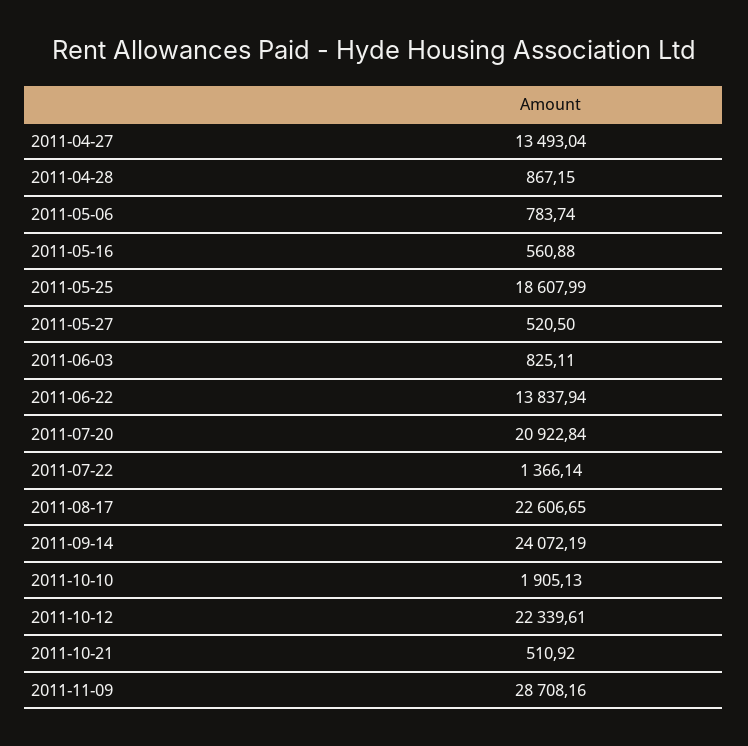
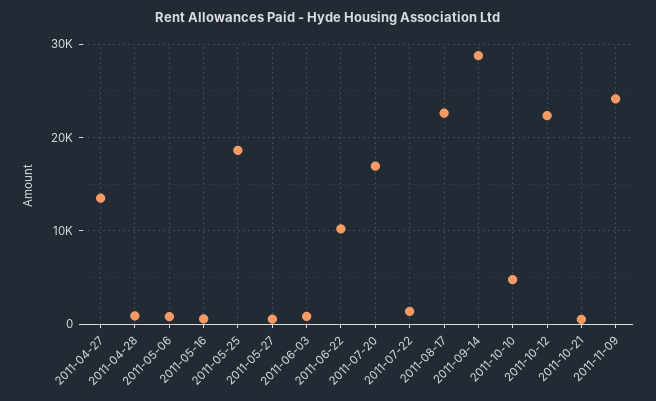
2011-06-22: 13837.94 -> 10000
2011-07-20: 20922.84 -> 17000
2011-09-14: 24072.19 -> 29000
2011-10-10: 1905.13 -> 5000
2011-11-09: 28708.16 -> 24000

